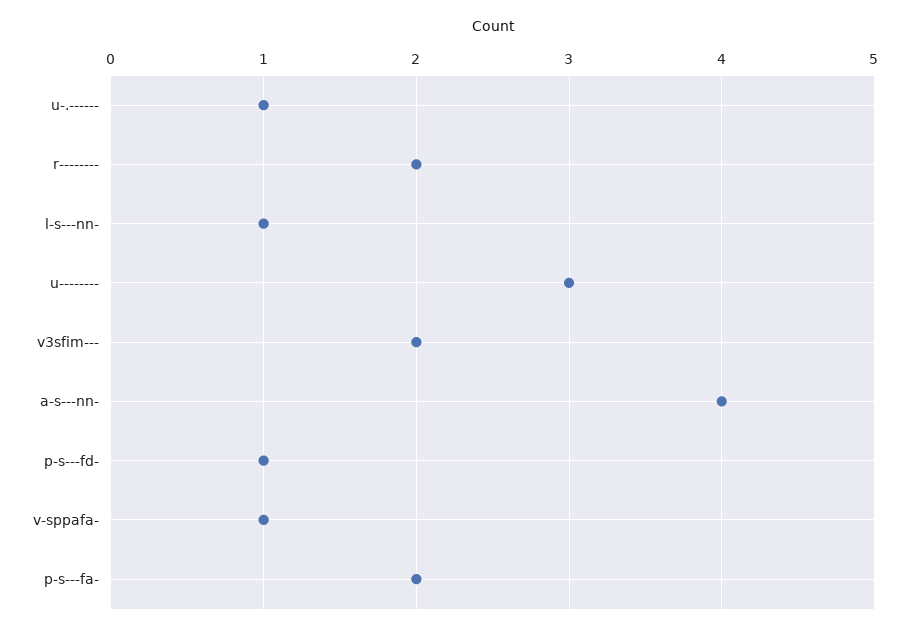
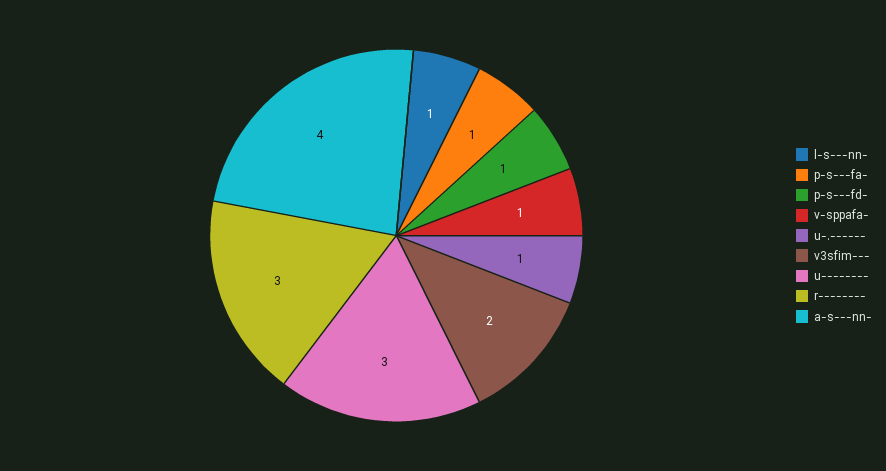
r--------: 2 -> 3
p-s---fa-: 2 -> 1

